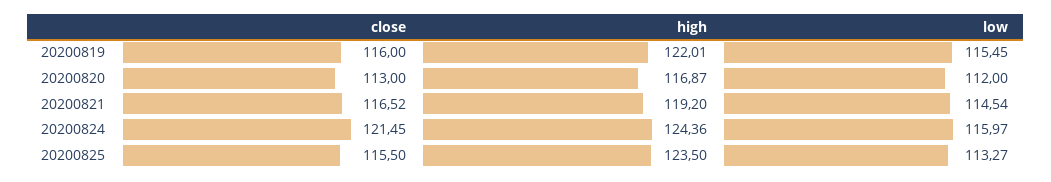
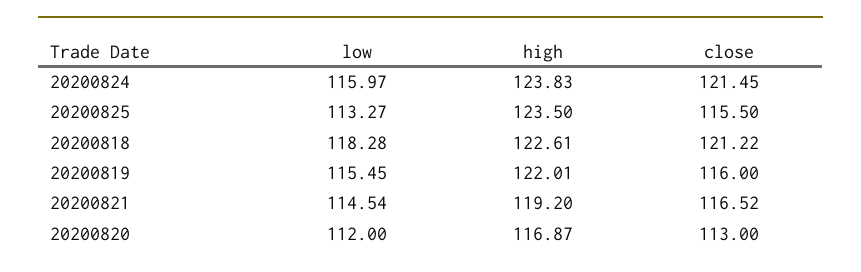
high, 20200824: 124.36 -> 123.83
low, 20200818: none -> 118.28
high, 20200818: none -> 122.61
close, 20200818: none -> 121.22

